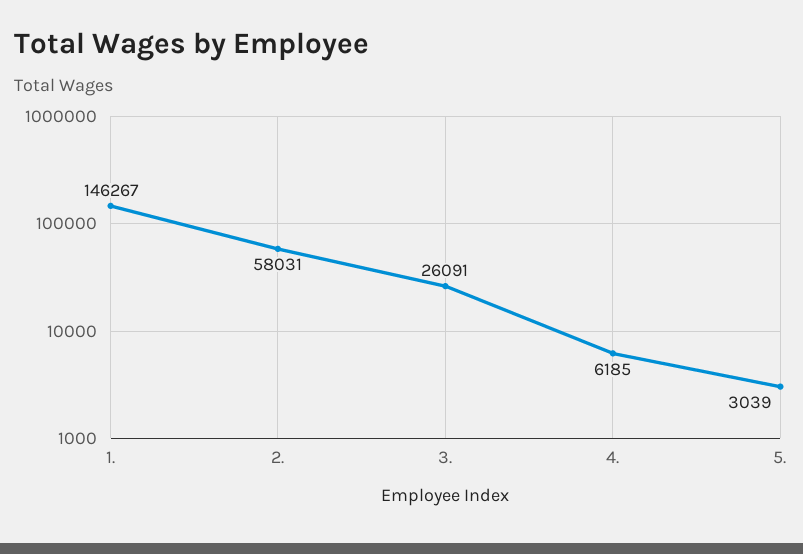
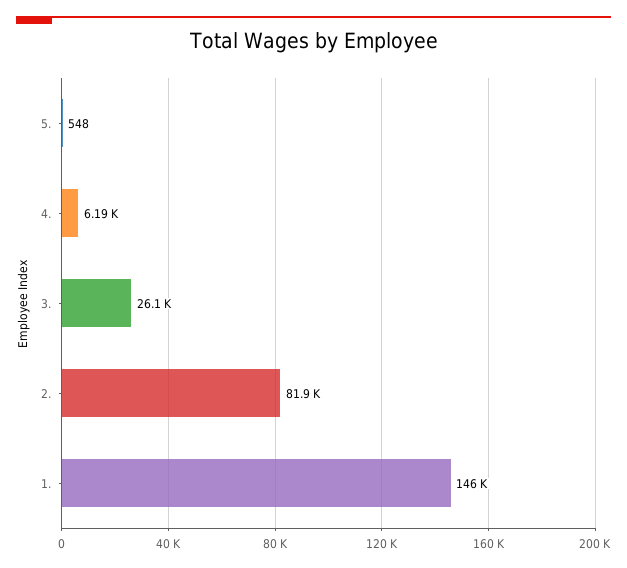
2.: 58031 -> 81900
5.: 3039 -> 548

